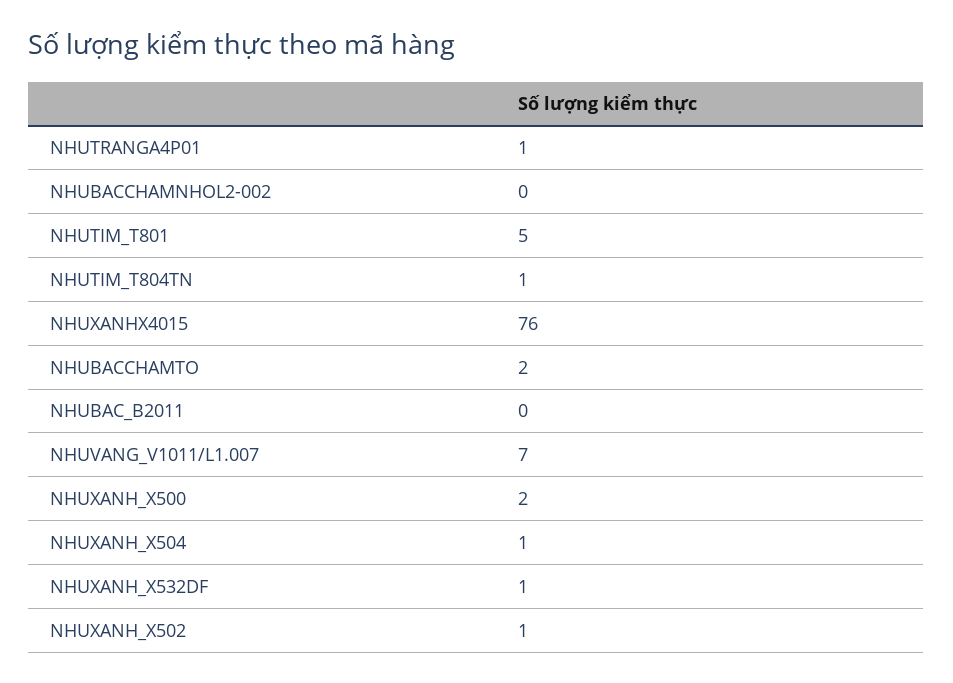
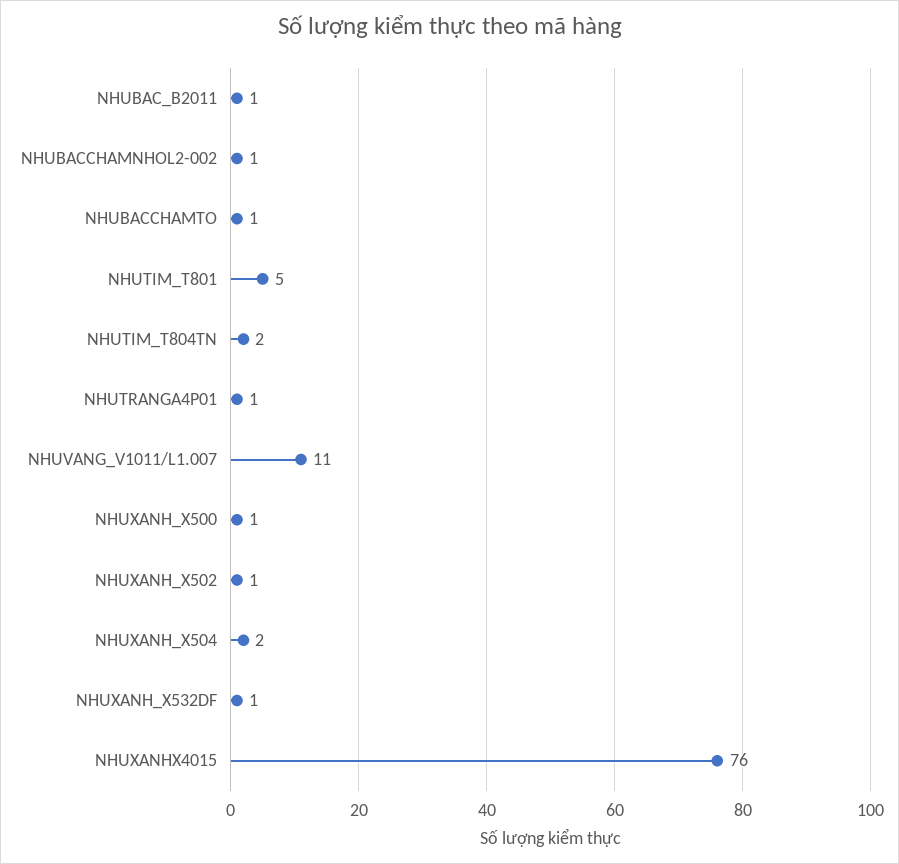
NHUBACCHAMNHOL2-002: 0 -> 1
NHUTIM_T804TN: 1 -> 2
NHUBACCHAMTO: 2 -> 1
NHUBAC_B2011: 0 -> 1
NHUVANG_V1011/L1.007: 7 -> 11
NHUXANH_X500: 2 -> 1
NHUXANH_X504: 1 -> 2

